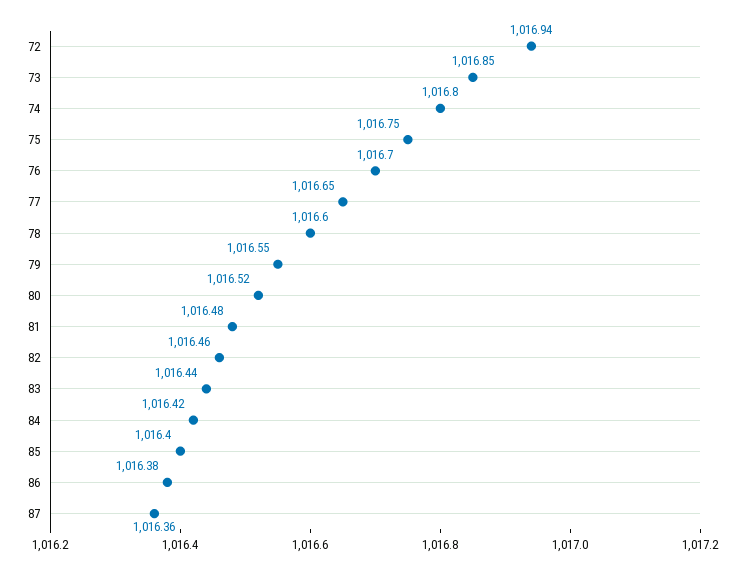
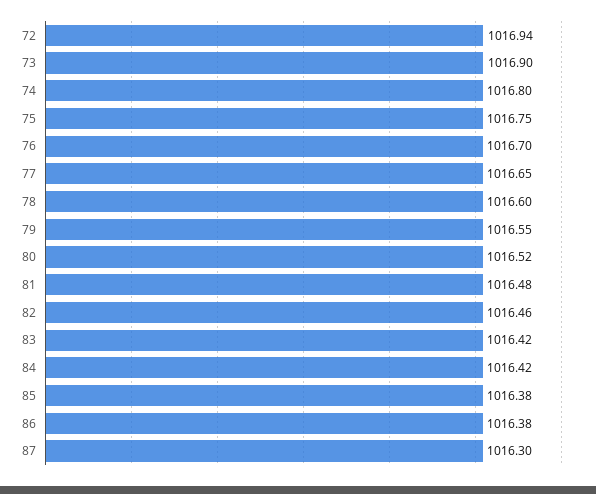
73: 1016.85 -> 1016.9
83: 1016.44 -> 1016.42
85: 1016.4 -> 1016.38
87: 1016.36 -> 1016.3

